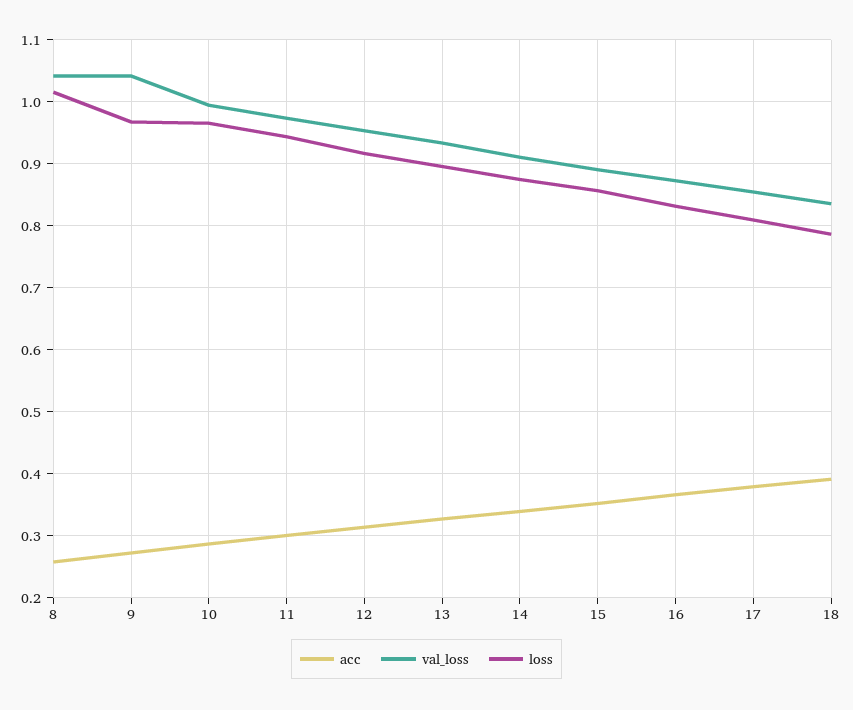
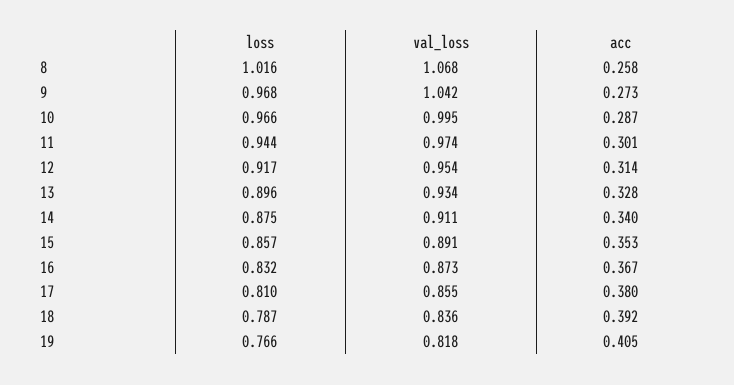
val_loss, 8: 1.04 -> 1.068
loss, 19: none -> 0.766
val_loss, 19: none -> 0.818
acc, 19: none -> 0.405

